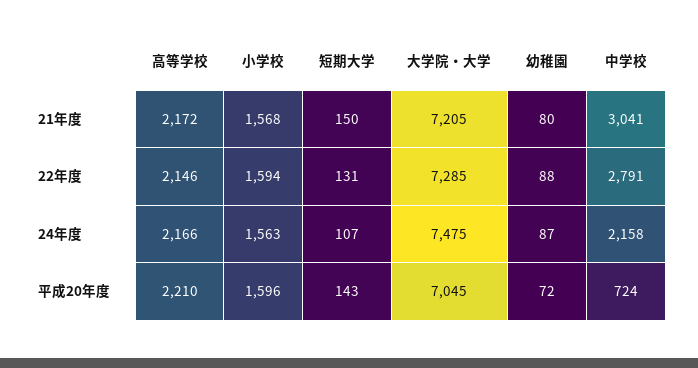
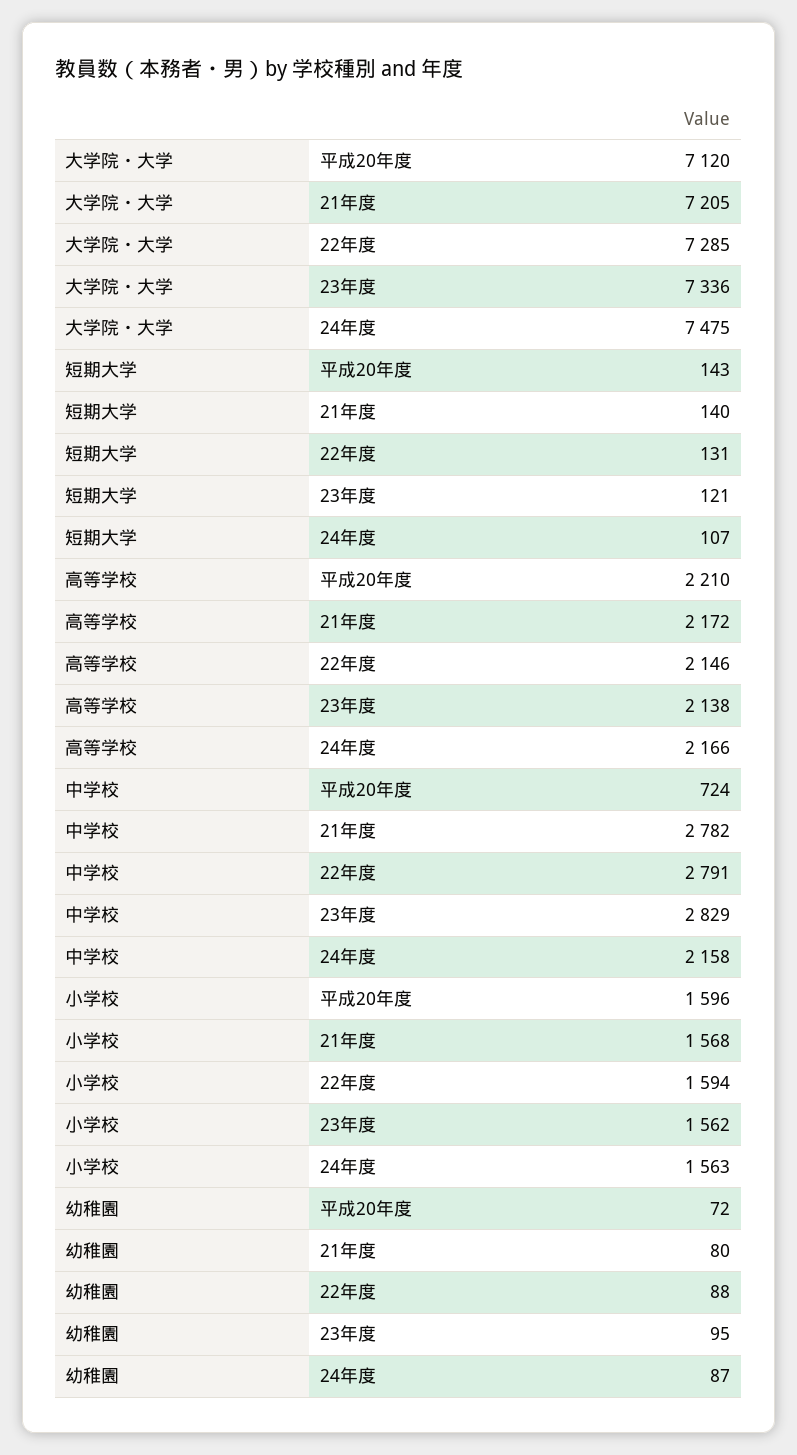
短期大学, 21年度: 150 -> 140
中学校, 21年度: 3041 -> 2782
大学院・大学, 平成20年度: 7045 -> 7120
大学院・大学, 23年度: none -> 7336
短期大学, 23年度: none -> 121
高等学校, 23年度: none -> 2138
中学校, 23年度: none -> 2829
小学校, 23年度: none -> 1562
幼稚園, 23年度: none -> 95

